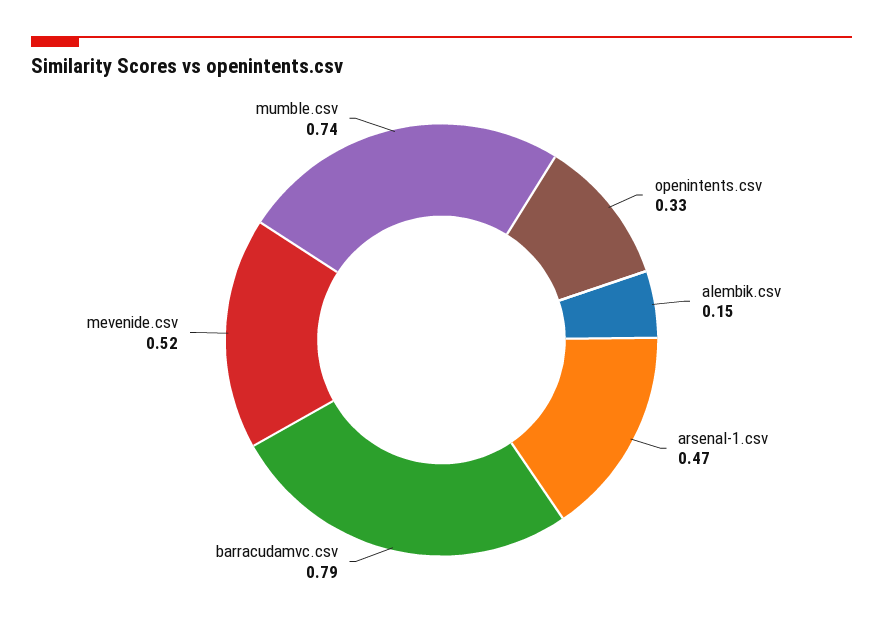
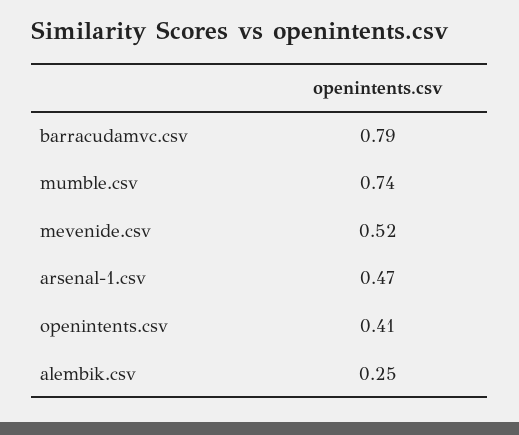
openintents.csv: 0.33 -> 0.41
alembik.csv: 0.15 -> 0.25

